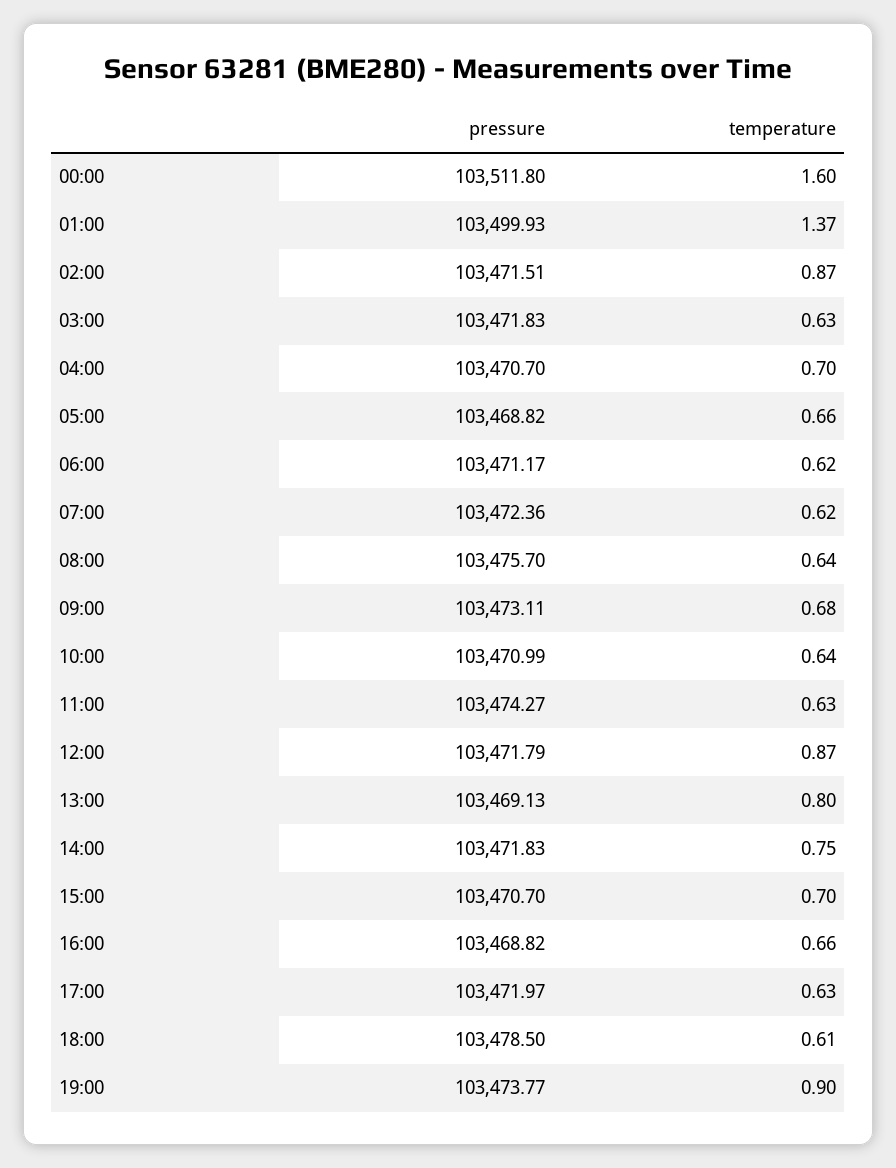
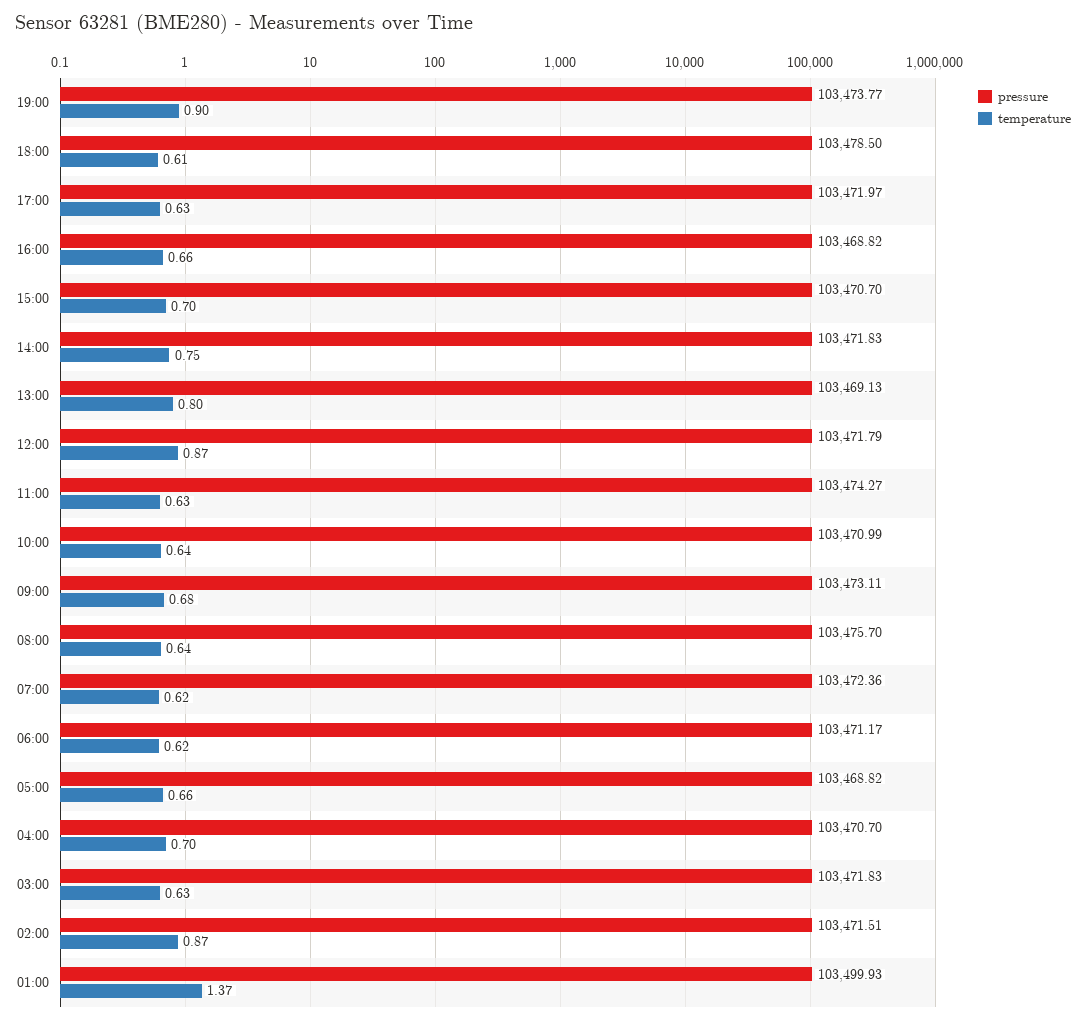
pressure, 00:00: 103511.8 -> none
temperature, 00:00: 1.6 -> none

